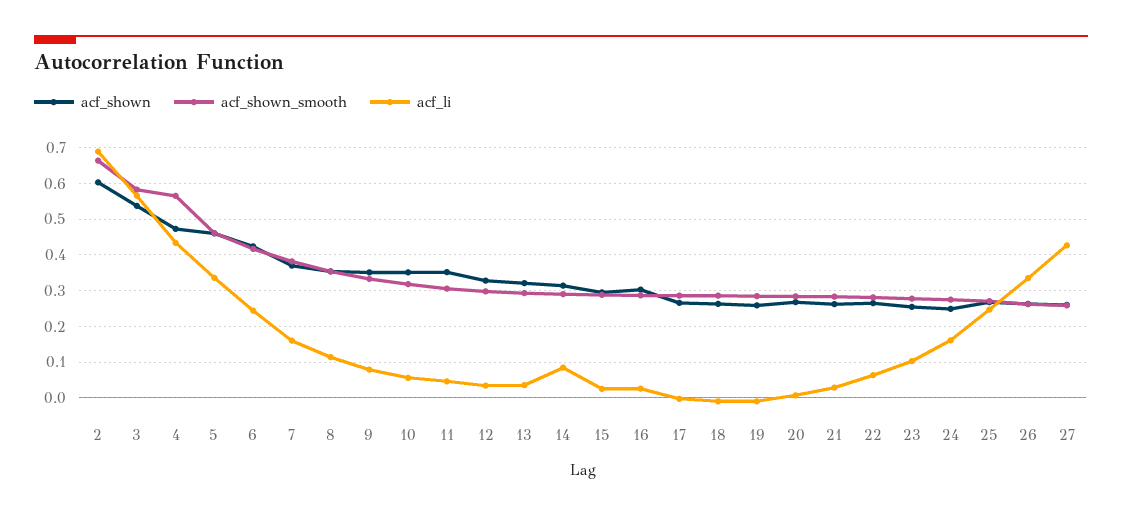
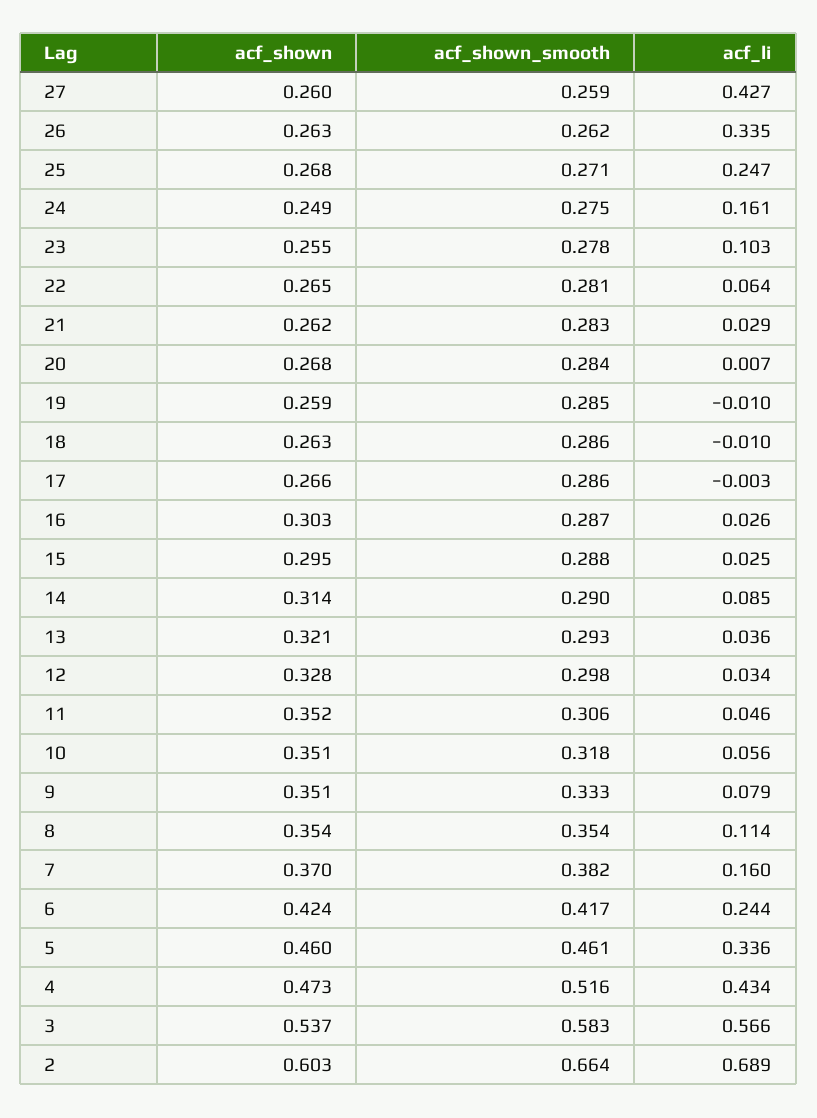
acf_shown_smooth, 4: 0.56 -> 0.516

